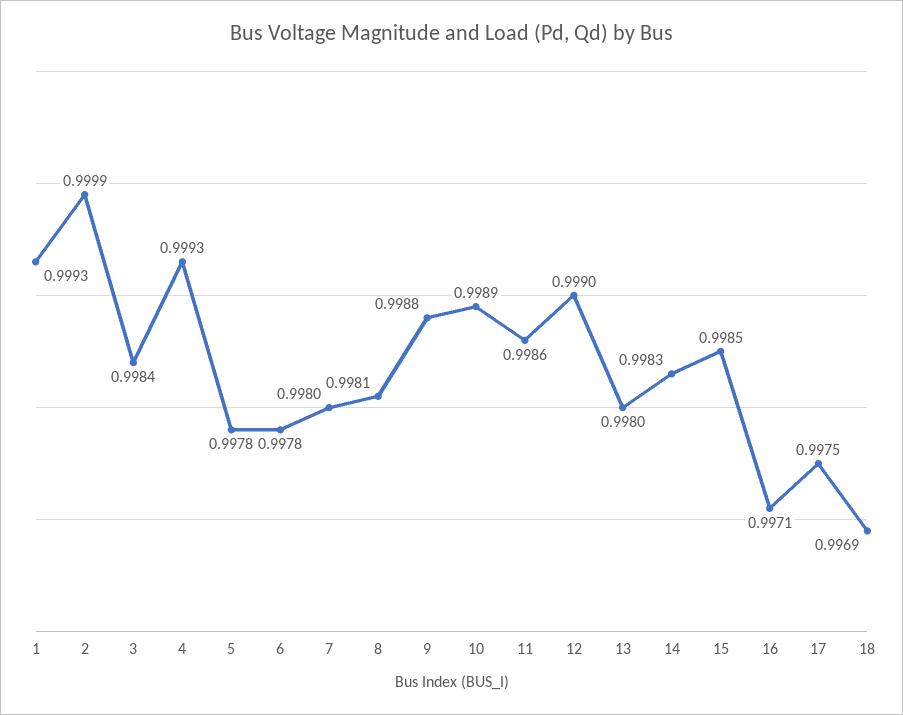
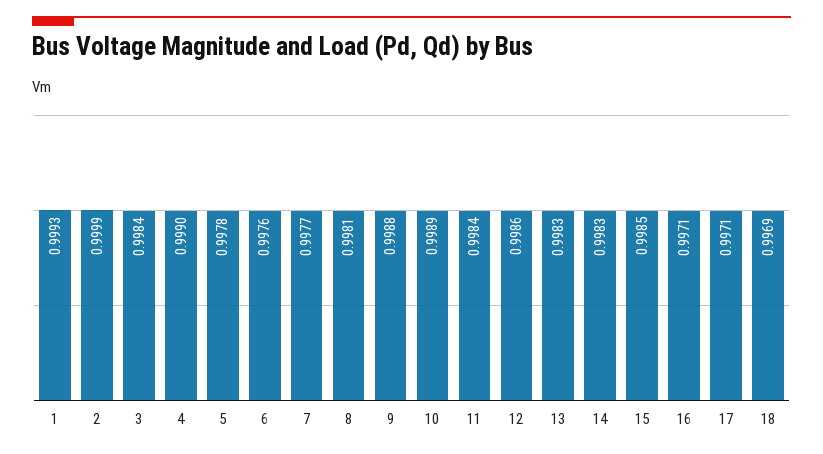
4: 0.9993 -> 0.999
6: 0.9978 -> 0.9976
7: 0.998 -> 0.9977
11: 0.9986 -> 0.9984
12: 0.999 -> 0.9986
13: 0.998 -> 0.9983
17: 0.9975 -> 0.9971

